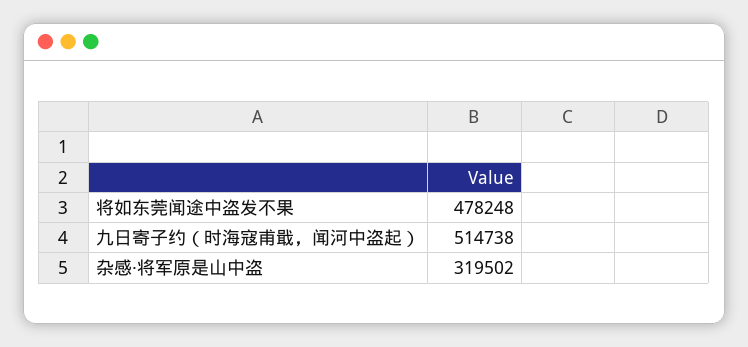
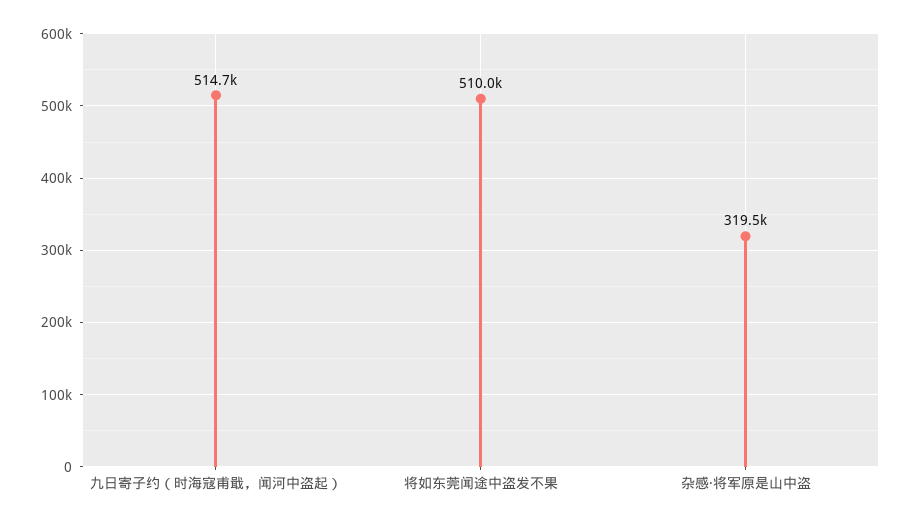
将如东莞闻途中盗发不果: 478248 -> 510000

